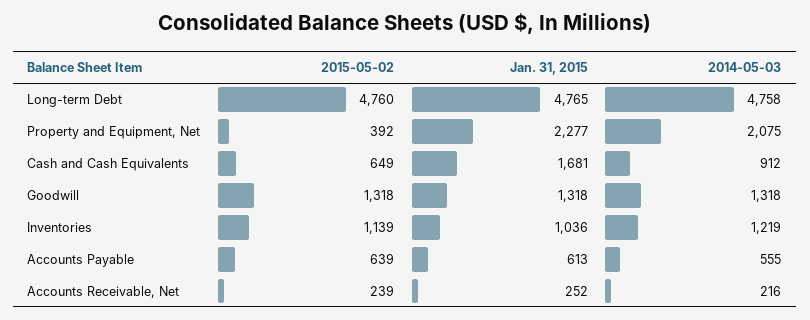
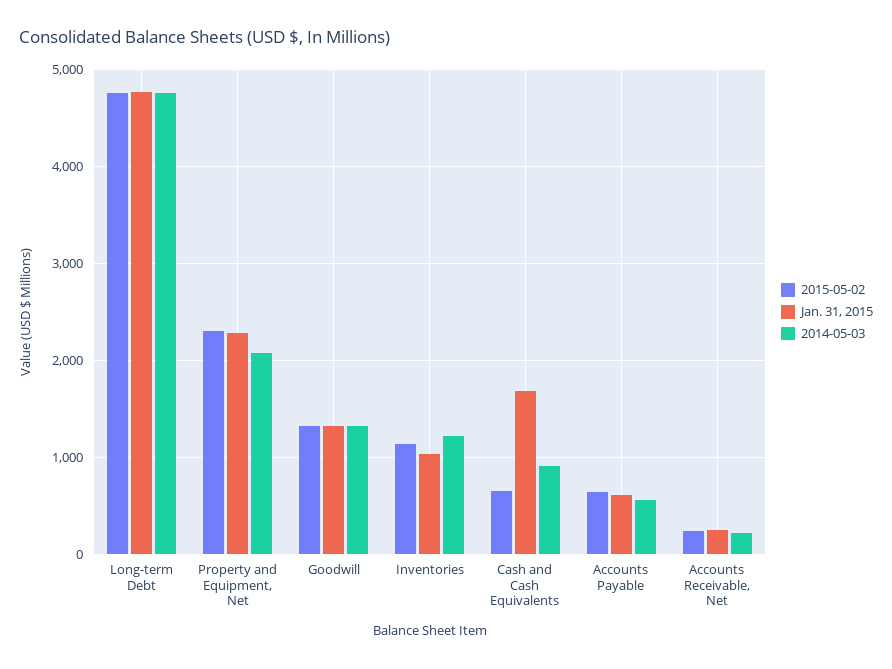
2015-05-02, Property and Equipment, Net: 392 -> 2300

